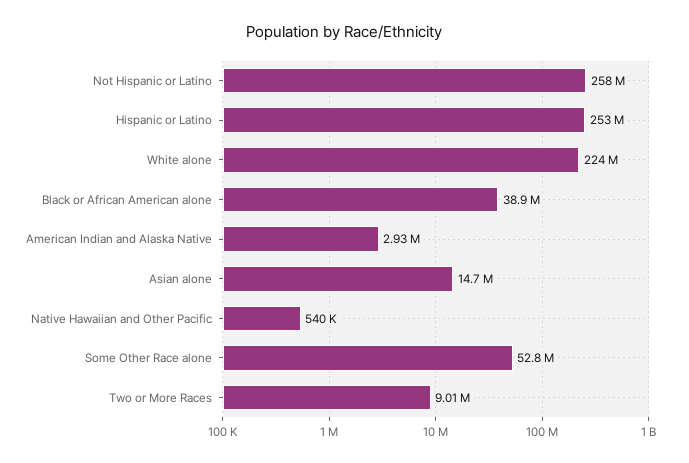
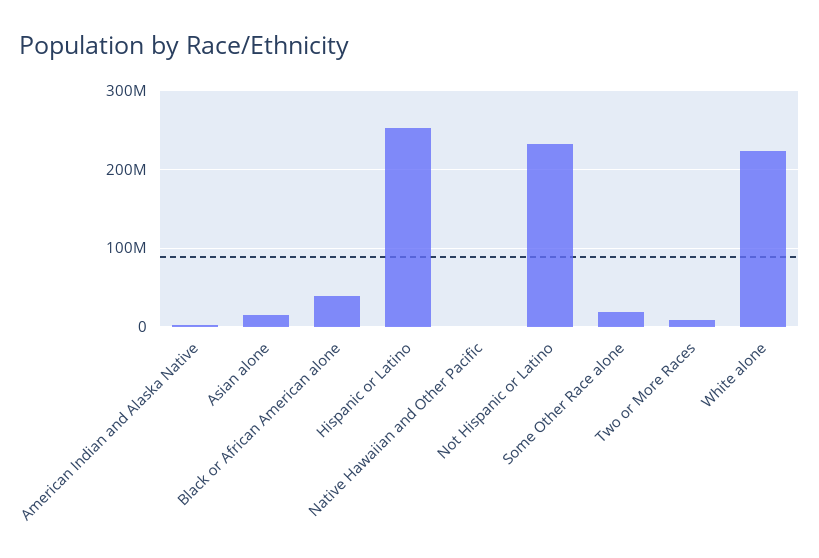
Not Hispanic or Latino: 258000000 -> 230000000
Some Other Race alone: 52800000 -> 20000000

